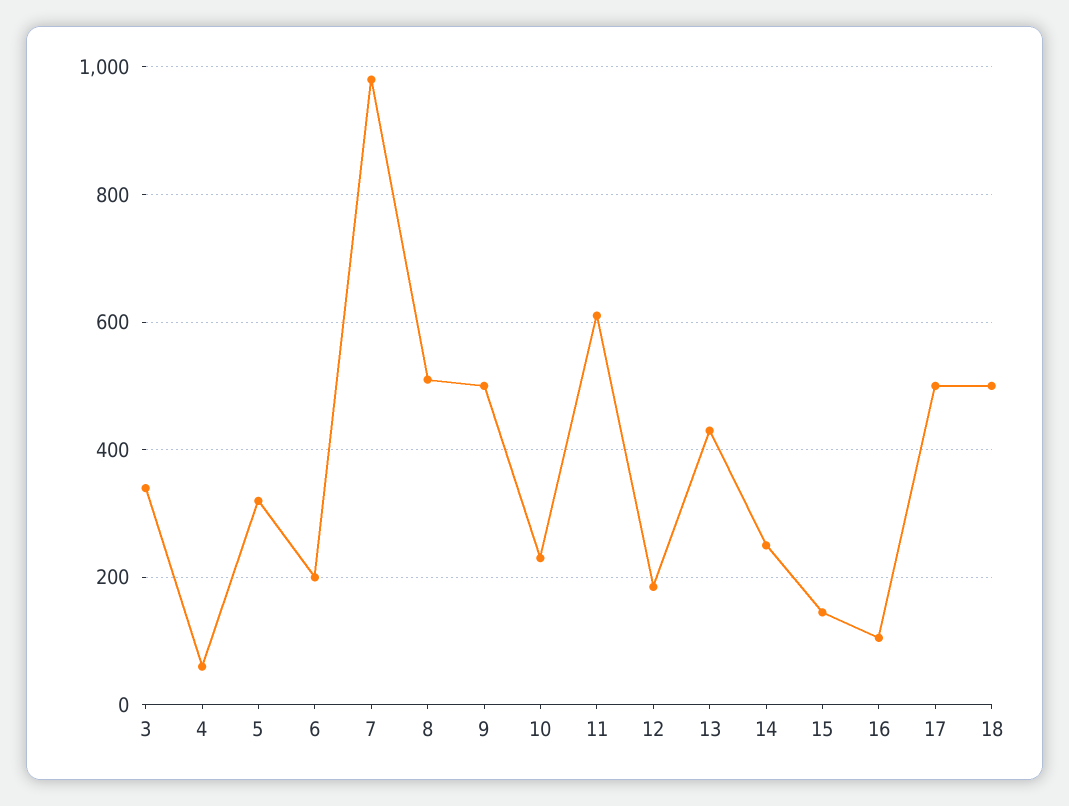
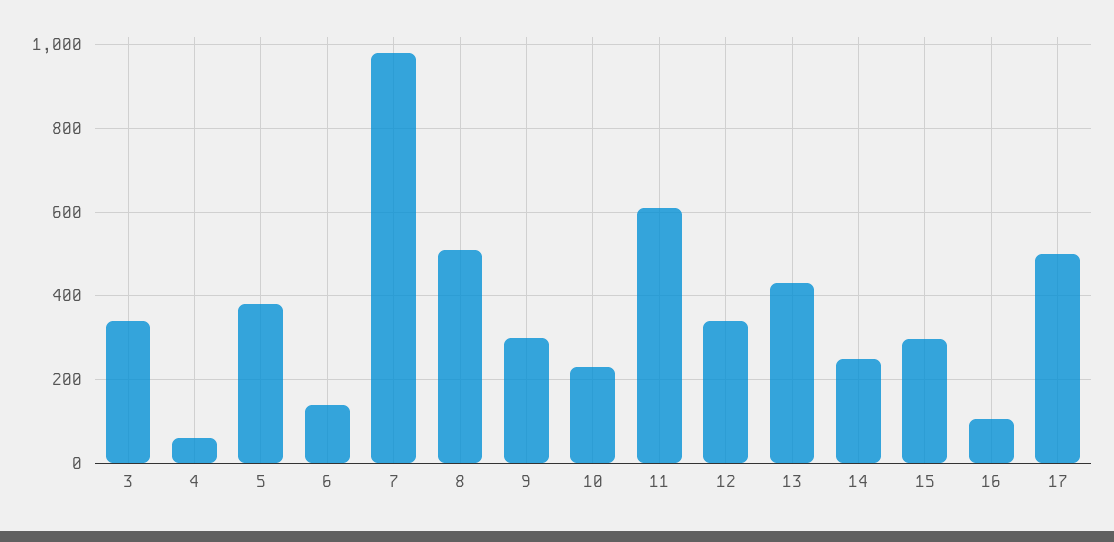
5: 320 -> 380
6: 200 -> 140
9: 500 -> 300
12: 180 -> 340
15: 140 -> 300
18: 500 -> none

